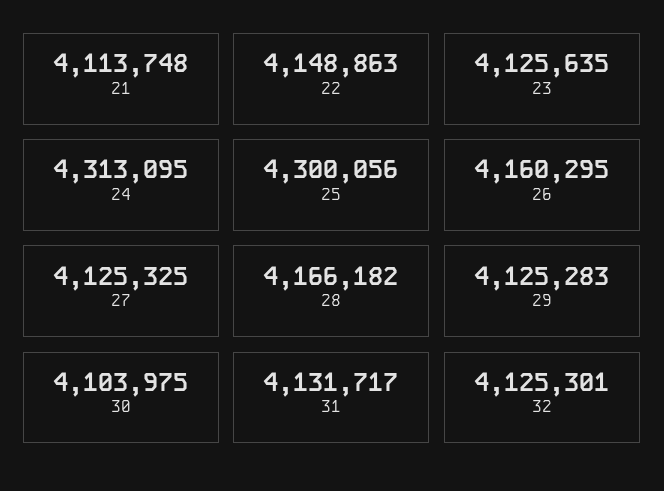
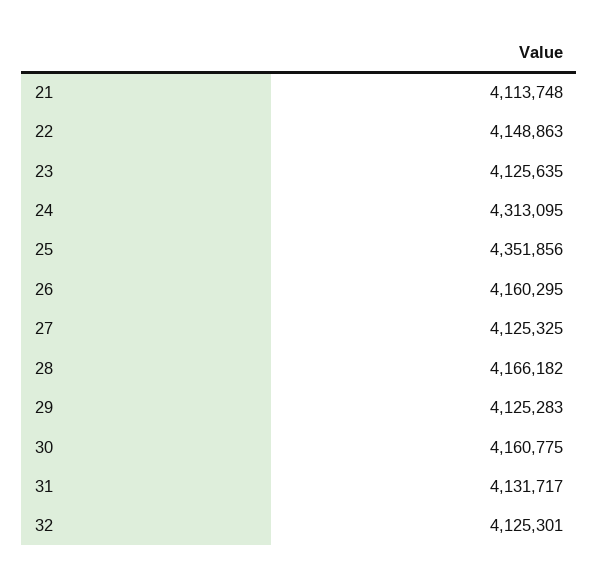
25: 4300056 -> 4351856
30: 4103975 -> 4160775

